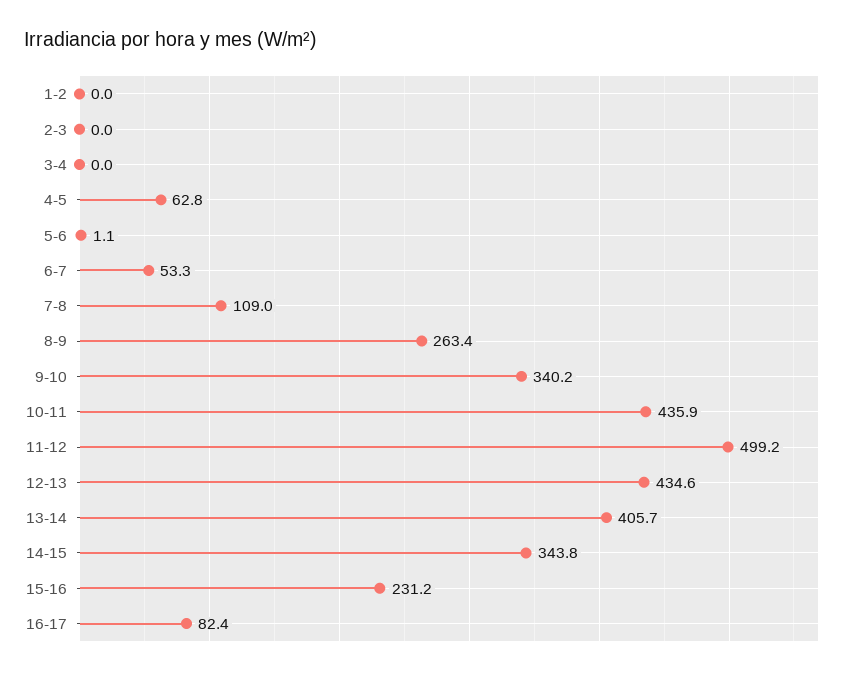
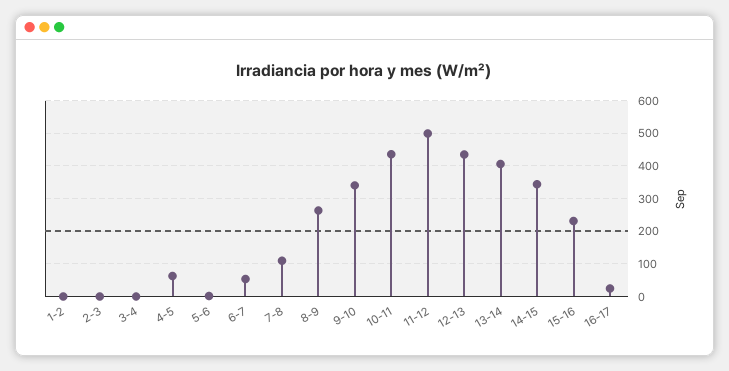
16-17: 82.4 -> 20

